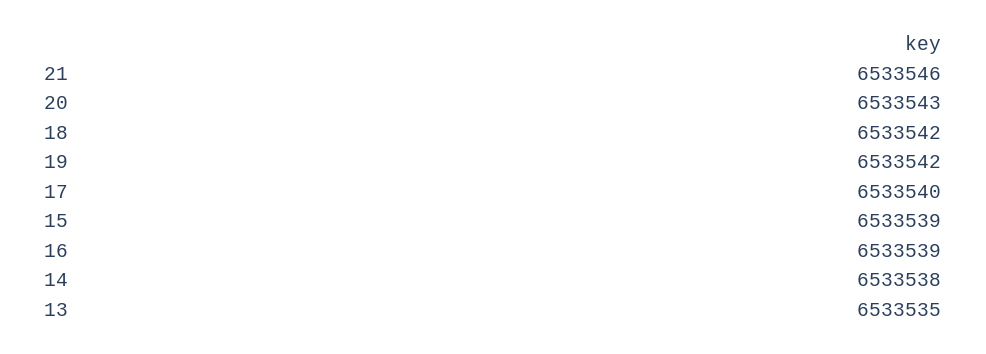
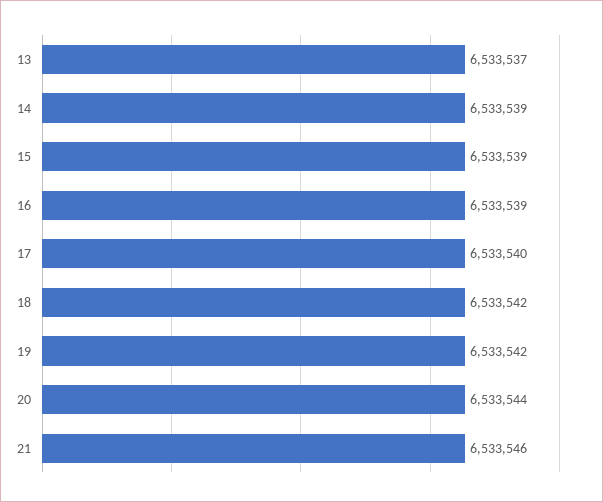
20: 6533543 -> 6533544
14: 6533538 -> 6533539
13: 6533535 -> 6533537

